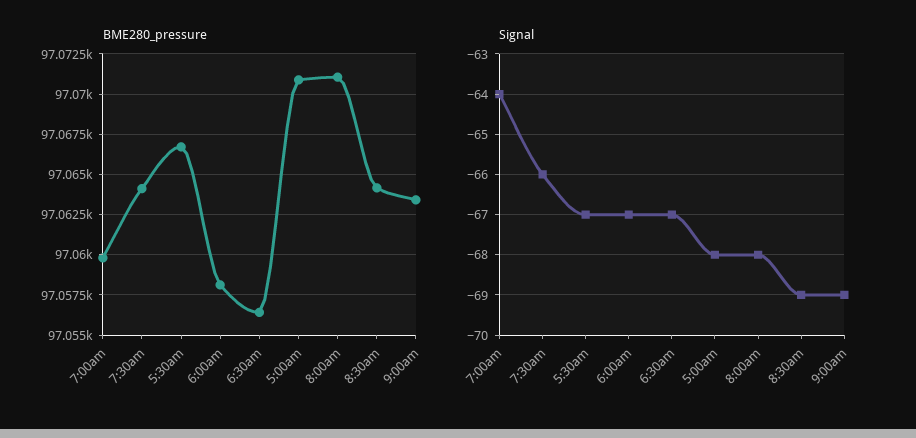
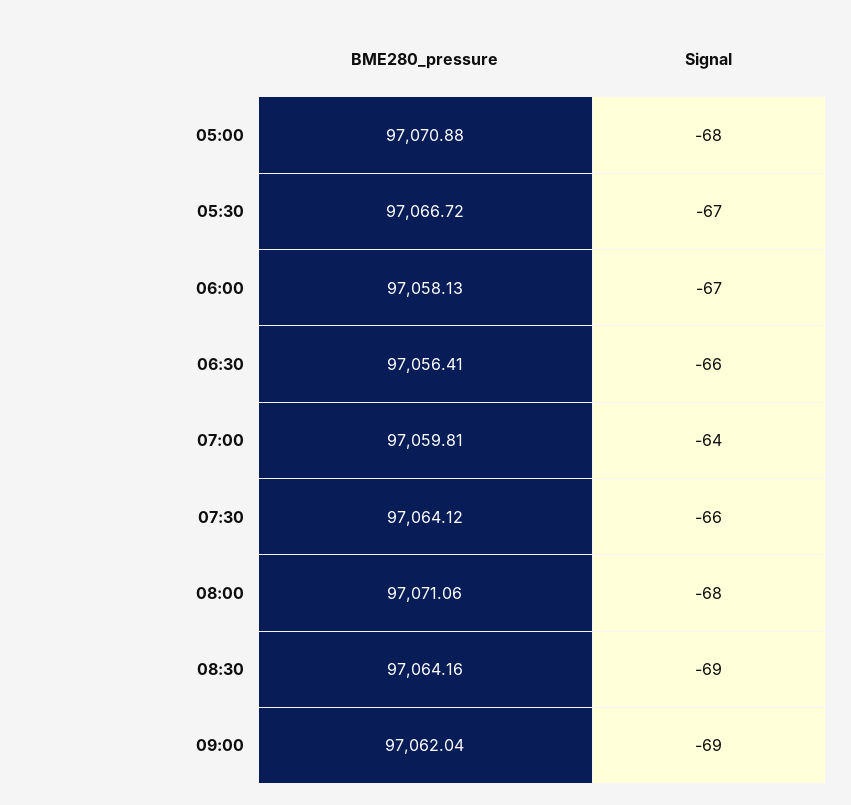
BME280_pressure, 9:00am: 97063.5 -> 97062.04
Signal, 6:30am: -67 -> -66

